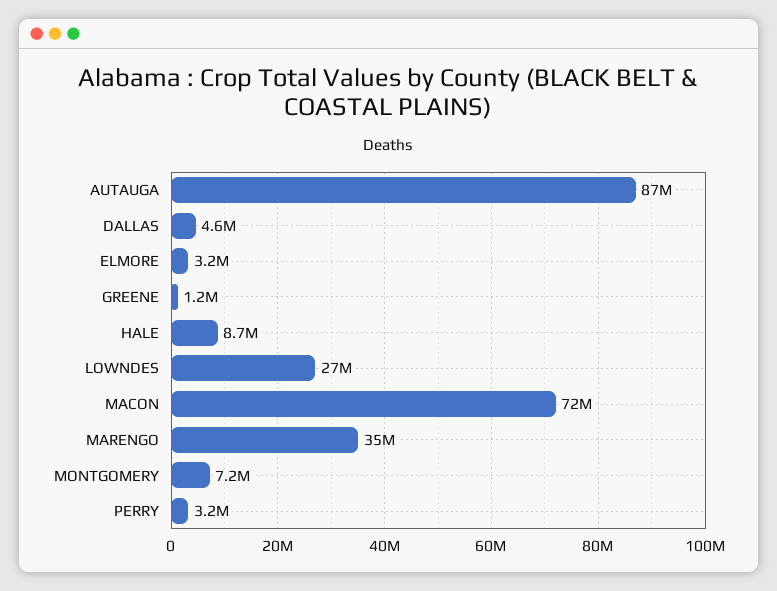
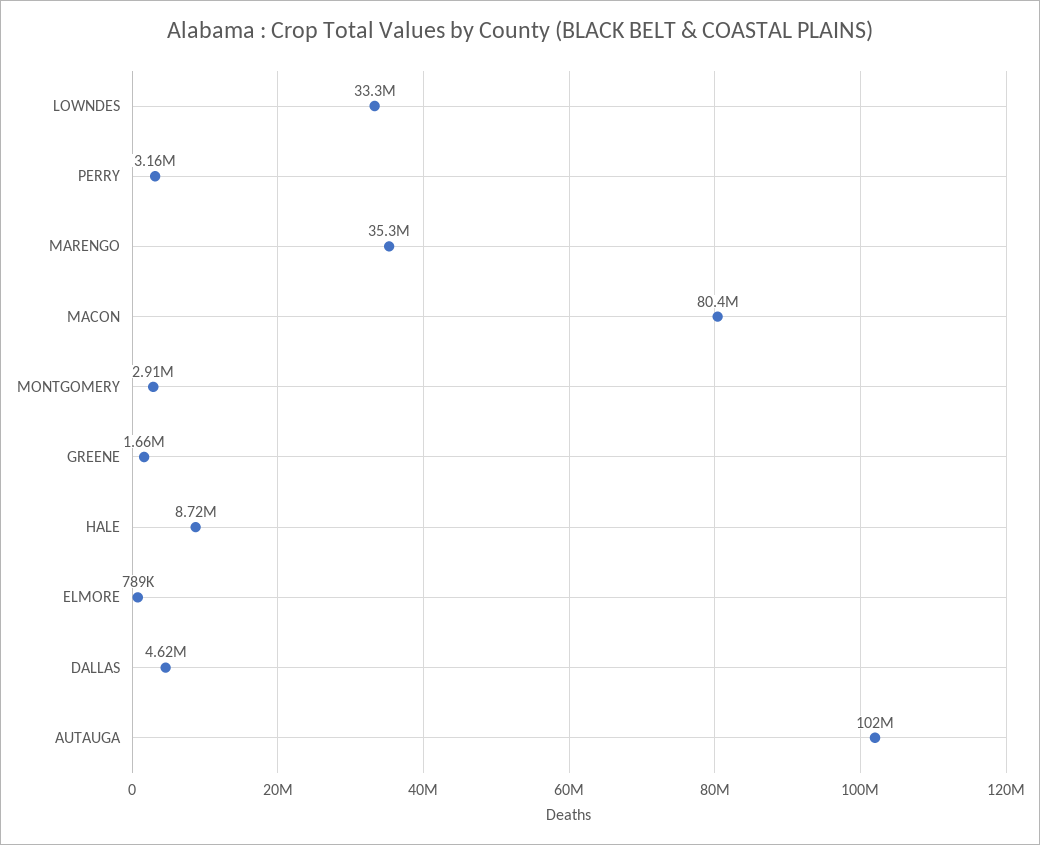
AUTAUGA: 87000000 -> 102000000
ELMORE: 3200000 -> 789000
GREENE: 1200000 -> 1660000
LOWNDES: 27000000 -> 33300000
MACON: 72000000 -> 80400000
MONTGOMERY: 7200000 -> 2910000

